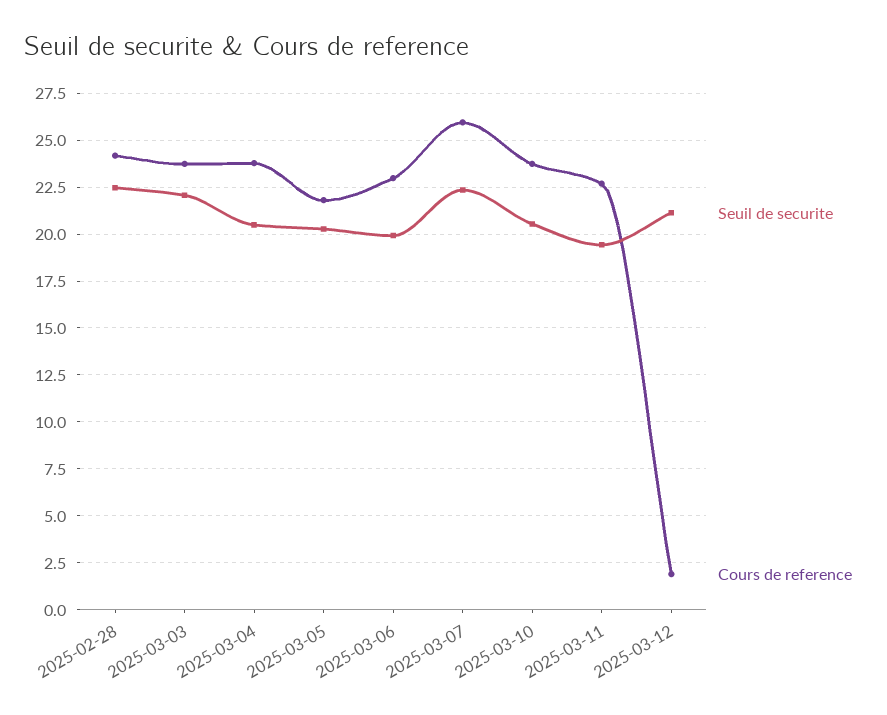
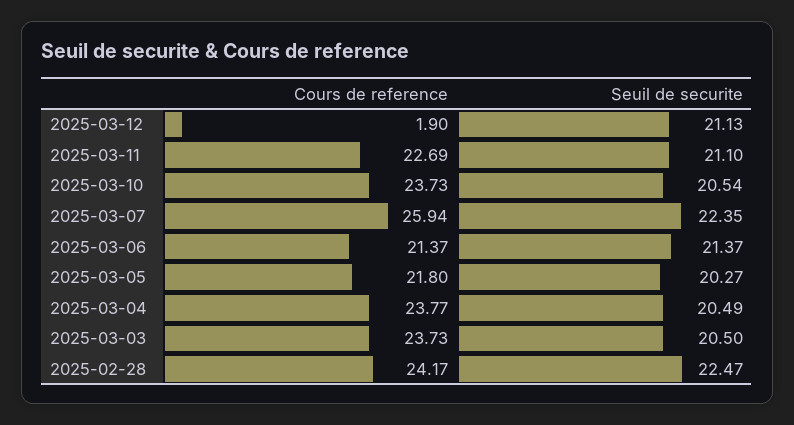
Seuil de securite, 2025-03-03: 22 -> 20.5
Seuil de securite, 2025-03-06: 20 -> 21.37
Cours de reference, 2025-03-06: 23 -> 21.37
Seuil de securite, 2025-03-11: 19.5 -> 21.1

